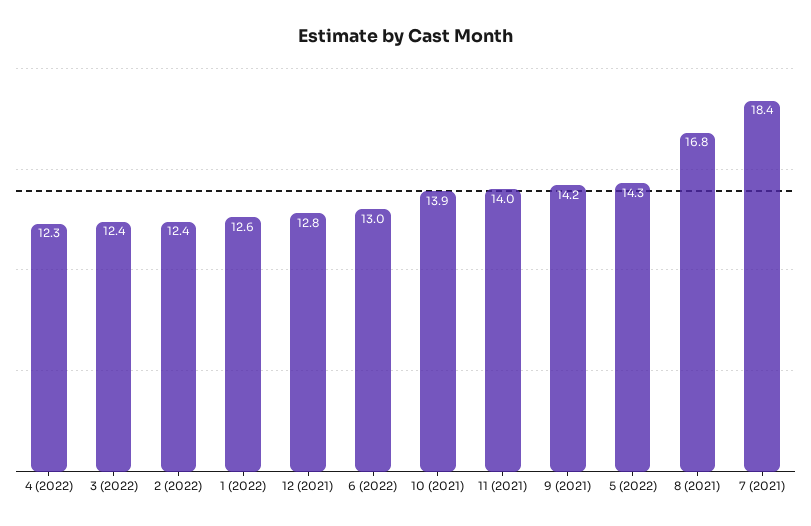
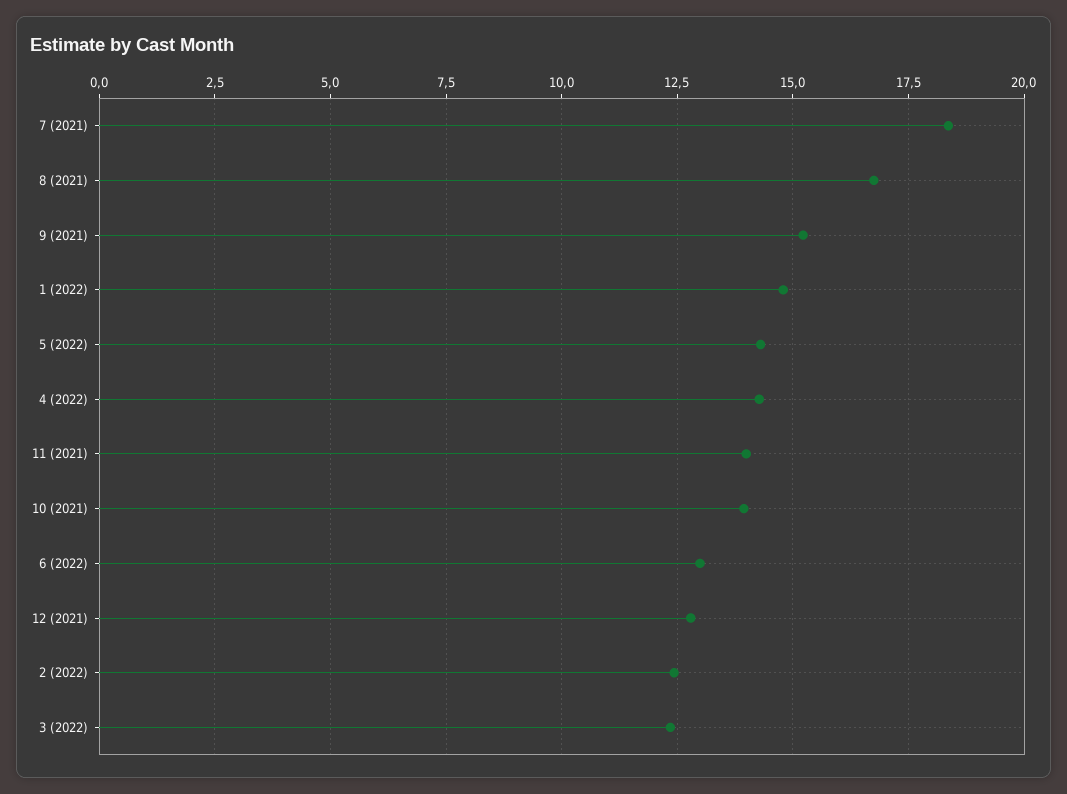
4 (2022): 12.3 -> 14.25
1 (2022): 12.6 -> 14.75
9 (2021): 14.2 -> 15.25

